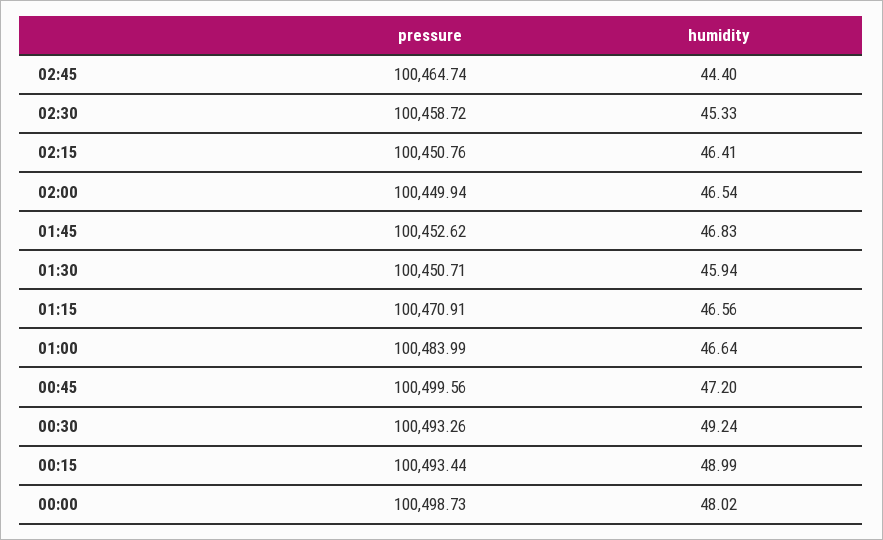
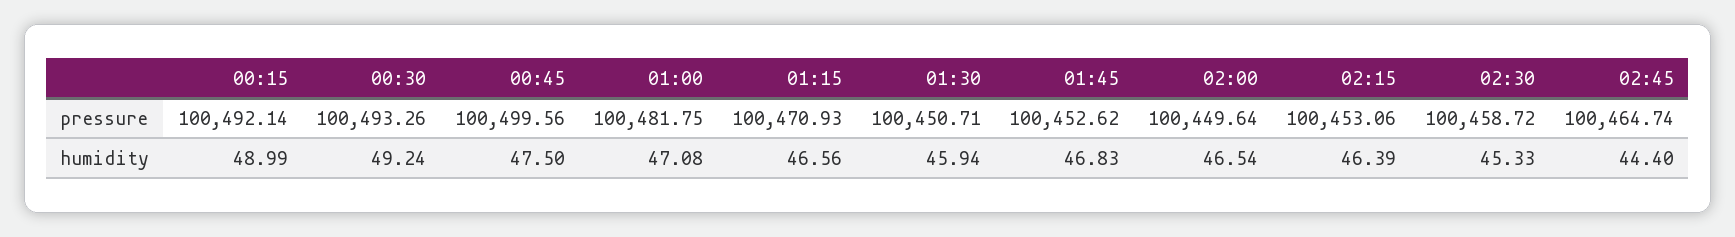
pressure, 02:15: 100450.76 -> 100453.06
humidity, 02:15: 46.41 -> 46.39
pressure, 02:00: 100449.94 -> 100449.64
pressure, 01:15: 100470.91 -> 100470.93
pressure, 01:00: 100483.99 -> 100481.75
humidity, 01:00: 46.64 -> 47.08
humidity, 00:45: 47.2 -> 47.5
pressure, 00:15: 100493.44 -> 100492.14
pressure, 00:00: 100498.73 -> none
humidity, 00:00: 48.02 -> none

